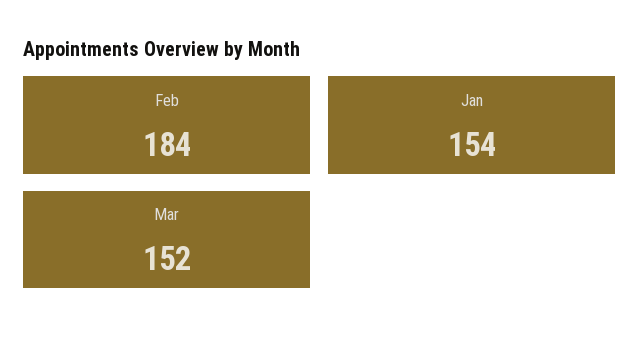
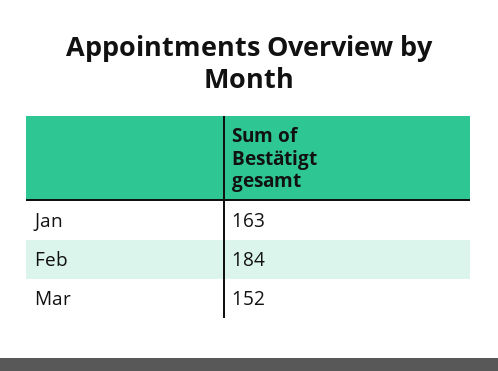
Jan: 154 -> 163

